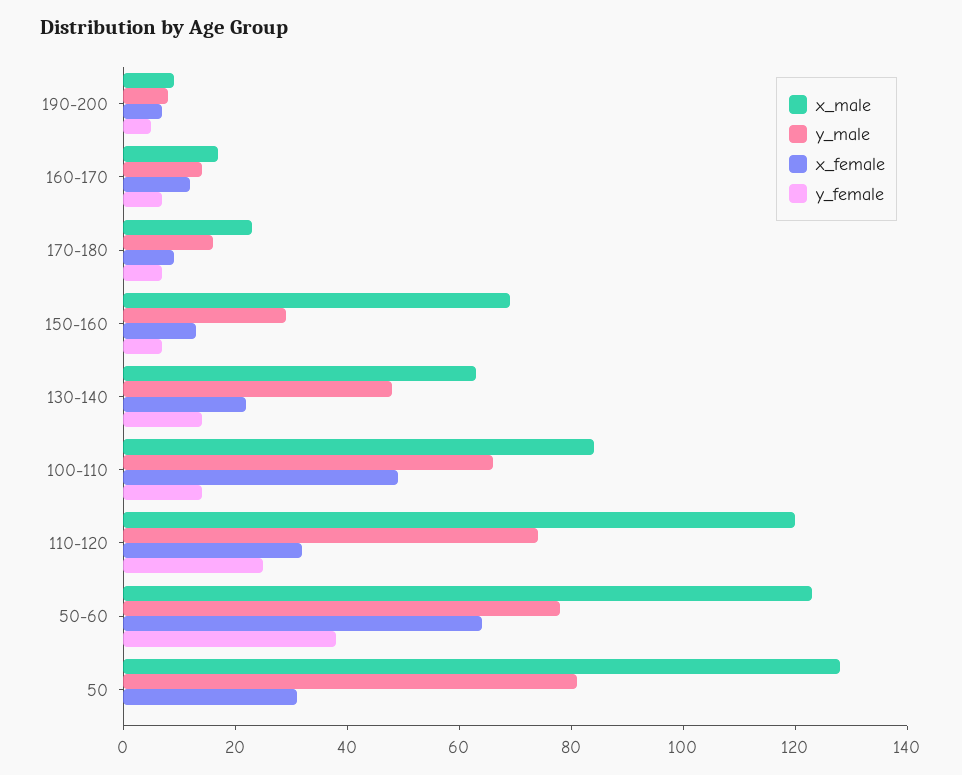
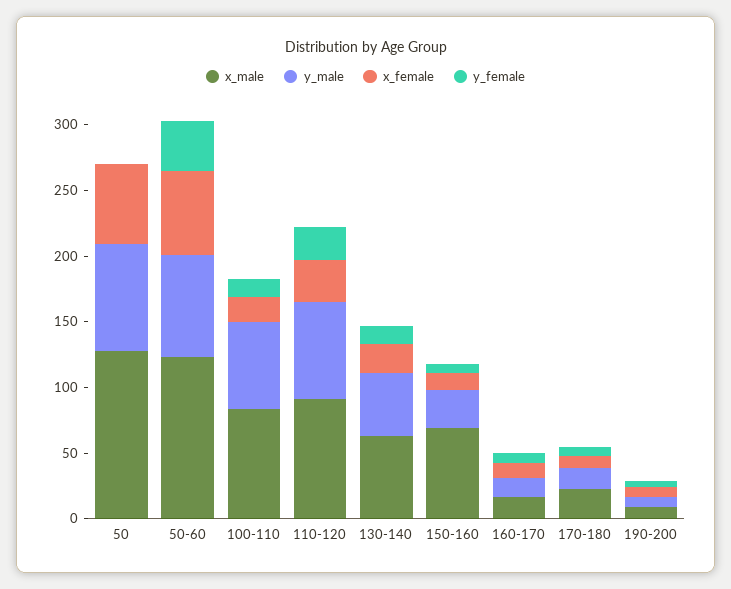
x_female, 100-110: 50 -> 20
x_male, 110-120: 120 -> 90
x_female, 50: 30 -> 60

